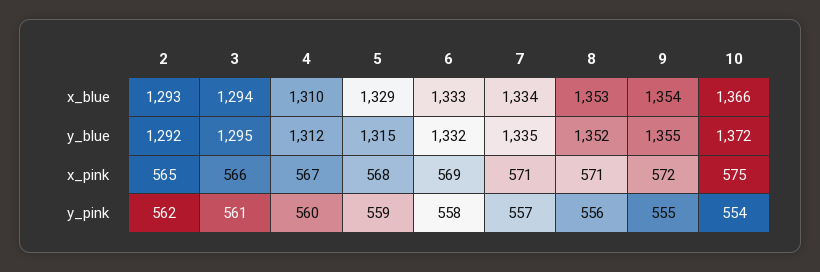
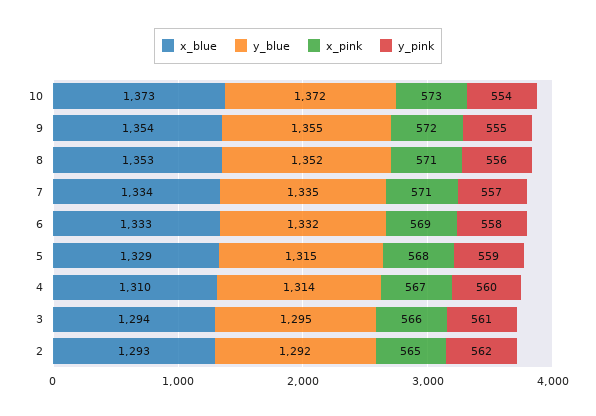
x_blue, 10: 1366 -> 1373
y_blue, 4: 1312 -> 1314
x_pink, 10: 575 -> 573

